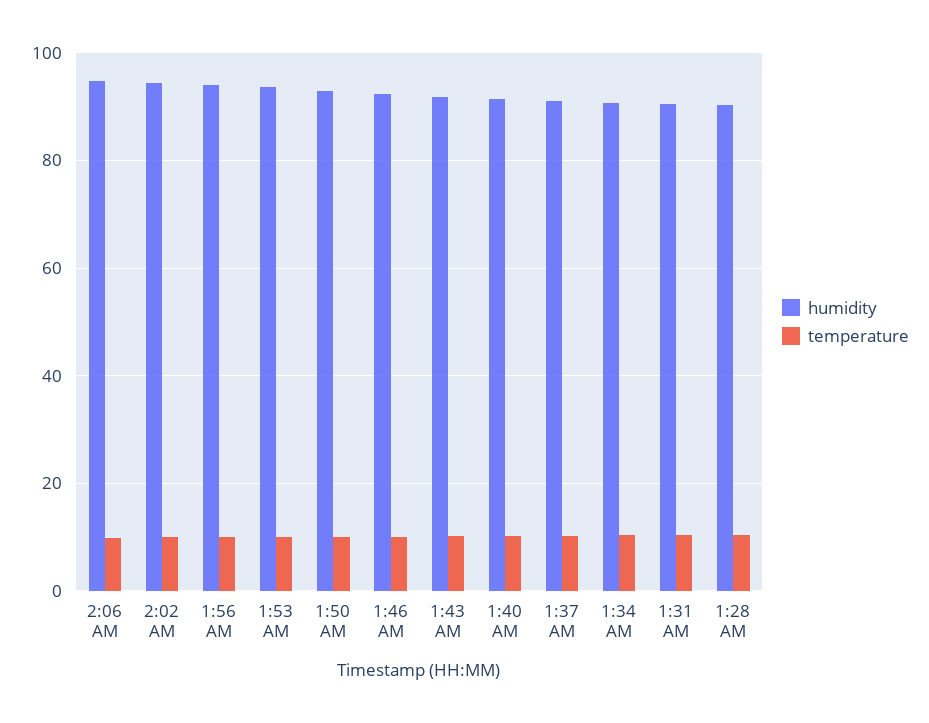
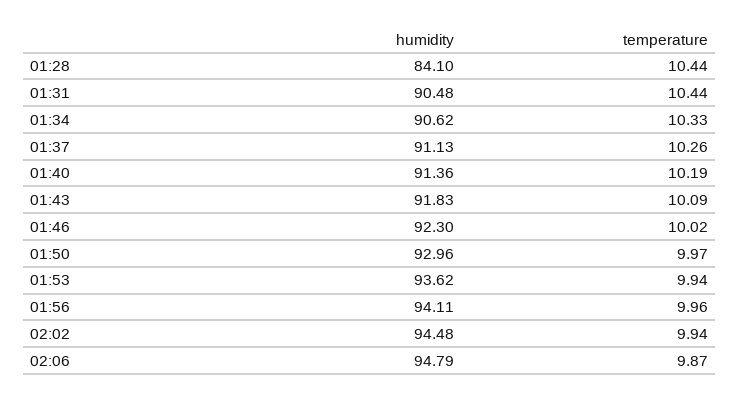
humidity, 1:28 AM: 90 -> 84.1

